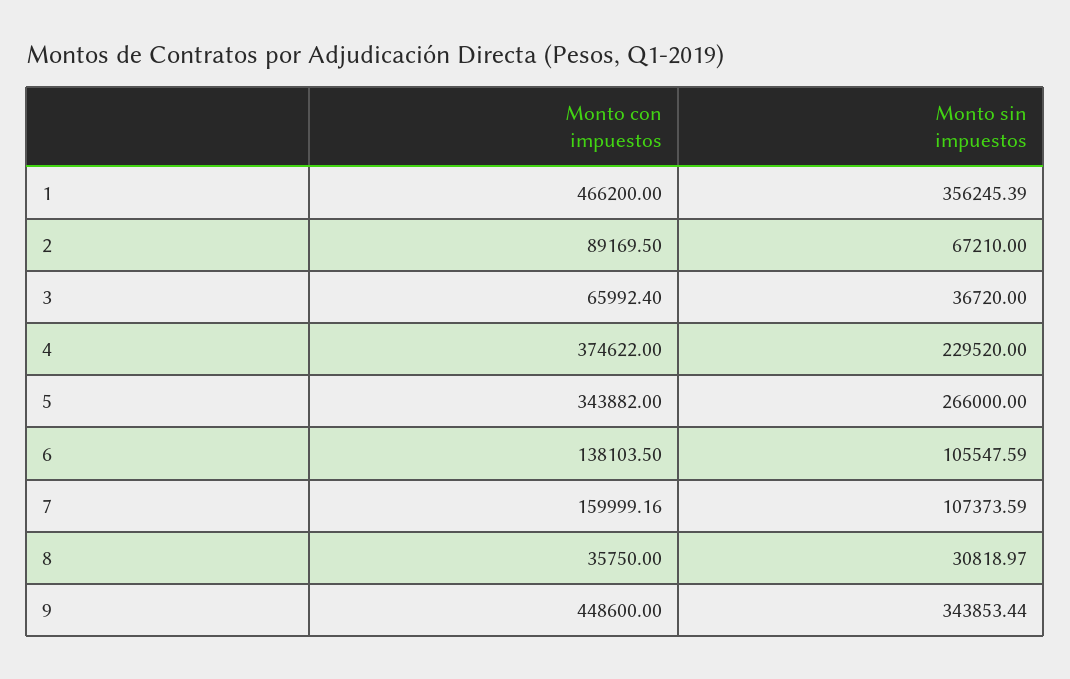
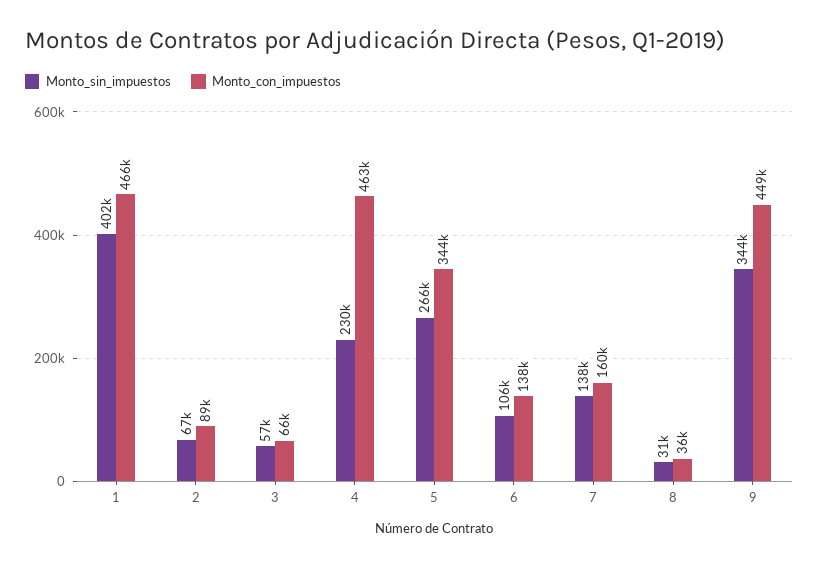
Monto sin impuestos, 1: 356245.39 -> 402000
Monto sin impuestos, 3: 36720 -> 57000
Monto con impuestos, 4: 374622 -> 463000
Monto sin impuestos, 7: 107373.59 -> 138000

